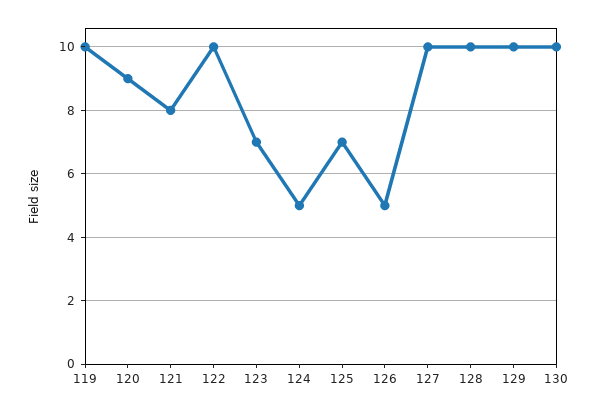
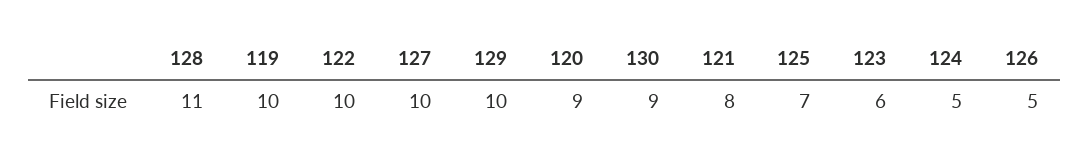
123: 7 -> 6
128: 10 -> 11
130: 10 -> 9

